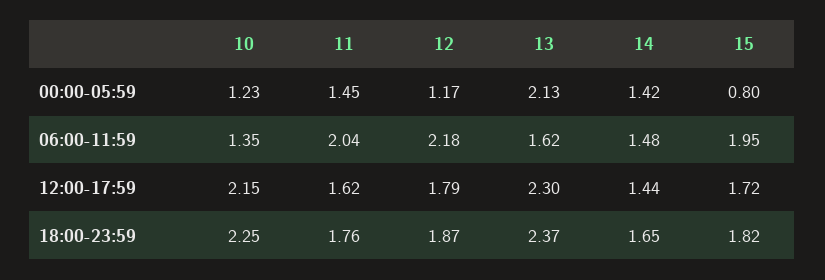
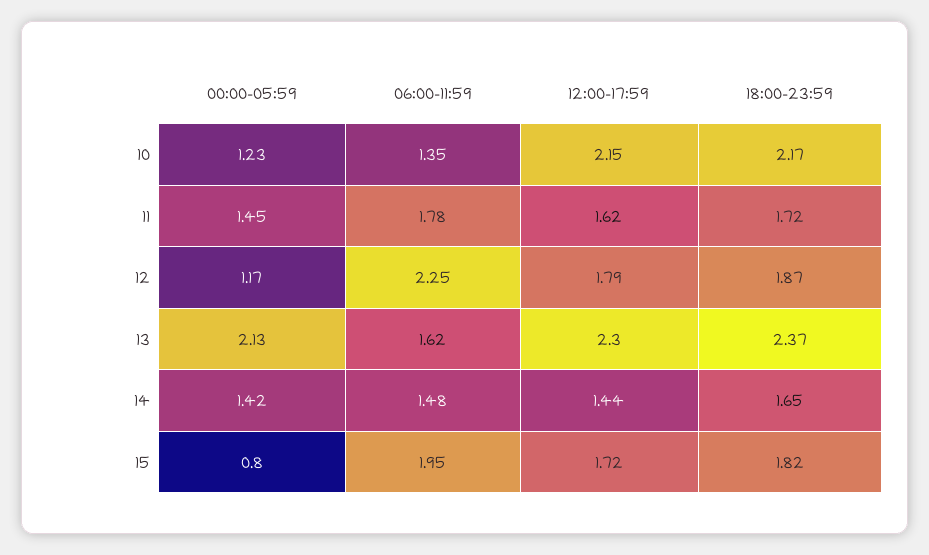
11, 06:00-11:59: 2.04 -> 1.78
12, 06:00-11:59: 2.18 -> 2.25
10, 18:00-23:59: 2.25 -> 2.17
11, 18:00-23:59: 1.76 -> 1.72

